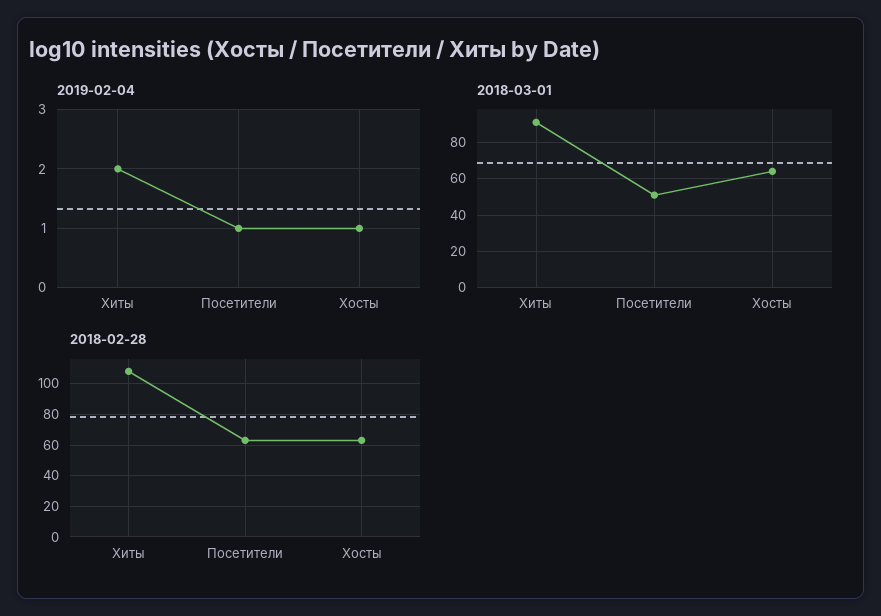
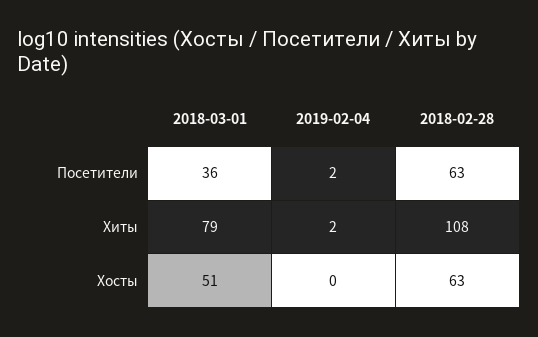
2019-02-04, Посетители: 1 -> 2
2019-02-04, Хосты: 1 -> 0
2018-03-01, Хиты: 90 -> 79
2018-03-01, Посетители: 50 -> 36
2018-03-01, Хосты: 65 -> 51

